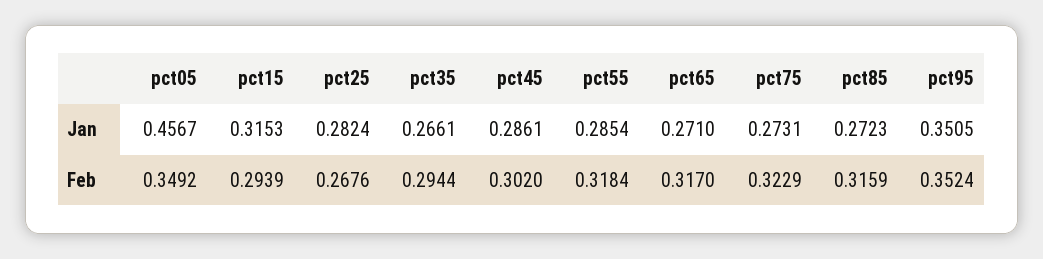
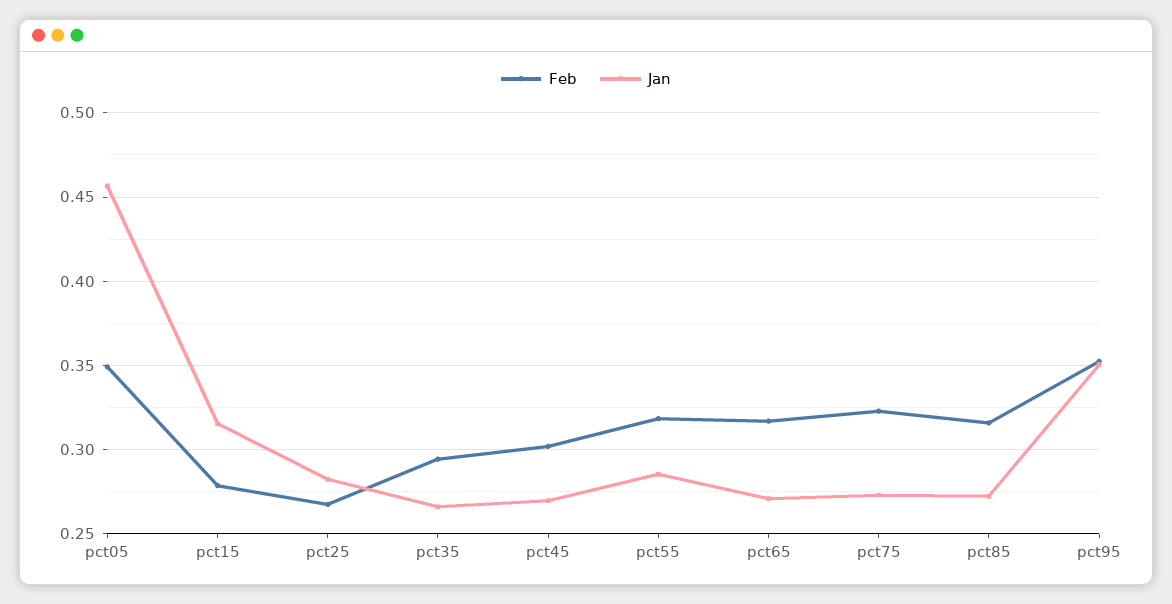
Jan, pct45: 0.2861 -> 0.27
Feb, pct15: 0.2939 -> 0.28

